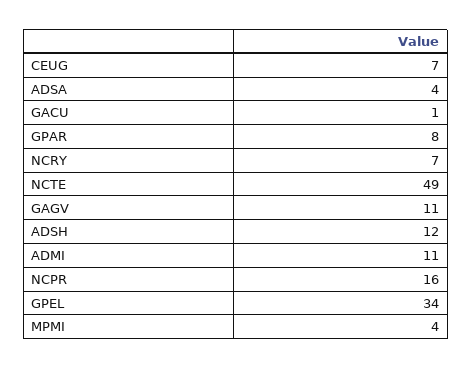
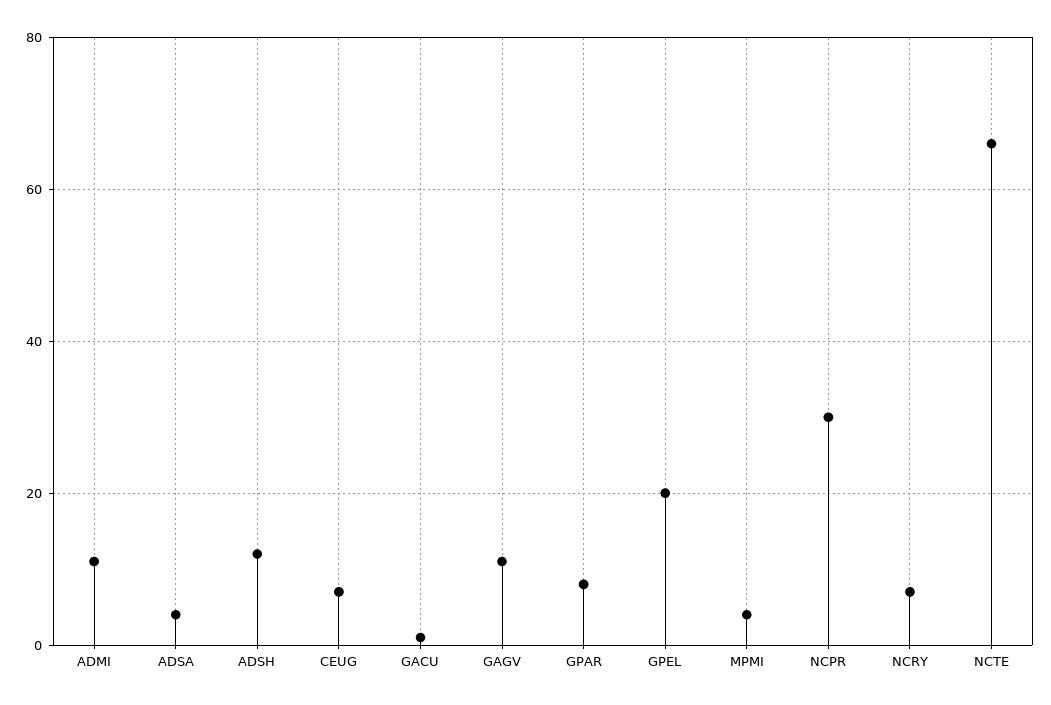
NCTE: 49 -> 65
NCPR: 16 -> 30
GPEL: 34 -> 20

